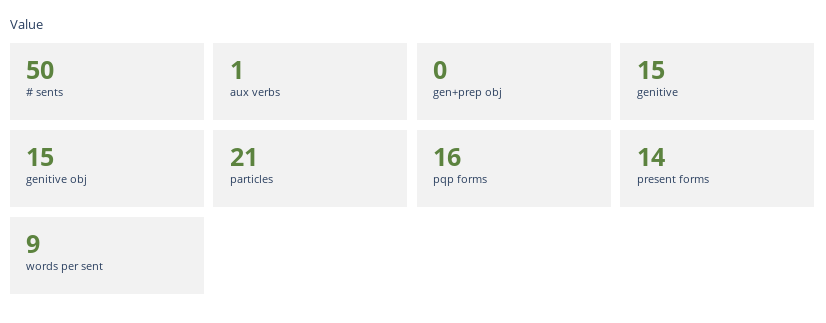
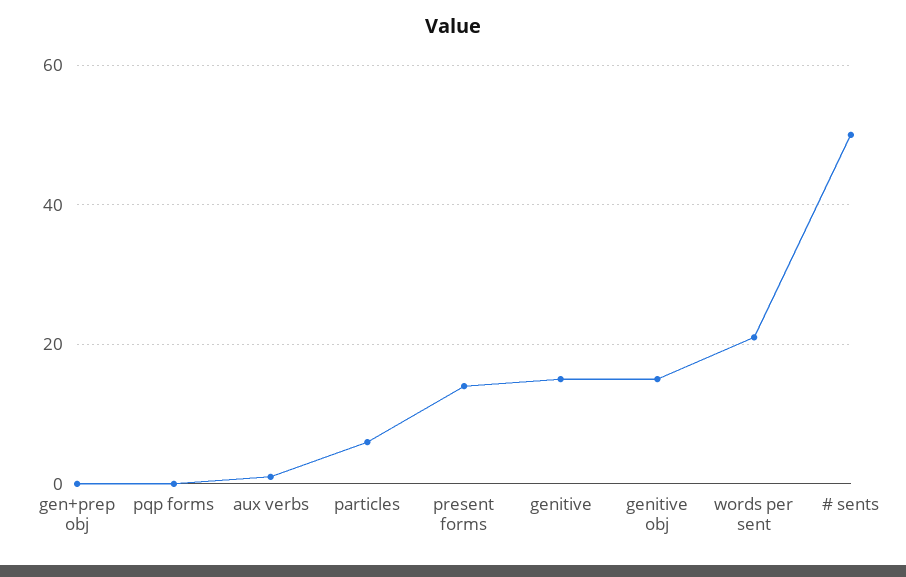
particles: 21 -> 5
pqp forms: 16 -> 0
words per sent: 9 -> 20

